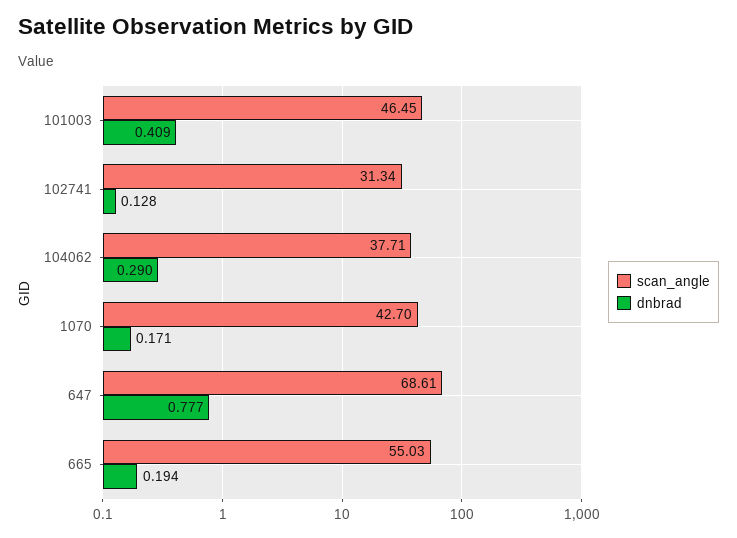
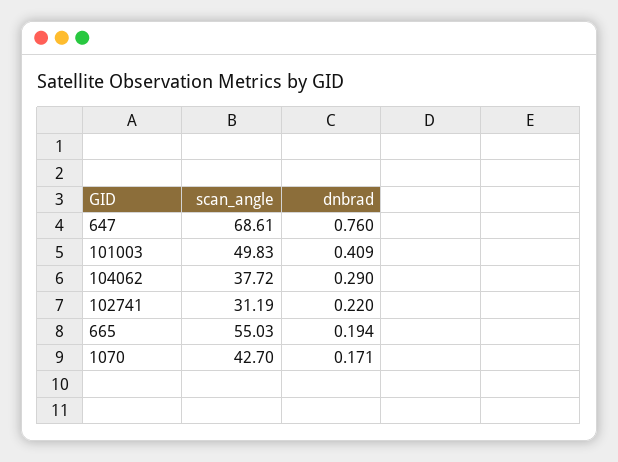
scan_angle, 101003: 46.45 -> 49.83
scan_angle, 102741: 31.34 -> 31.19
dnbrad, 102741: 0.128 -> 0.22
scan_angle, 104062: 37.71 -> 37.72
dnbrad, 647: 0.777 -> 0.76

